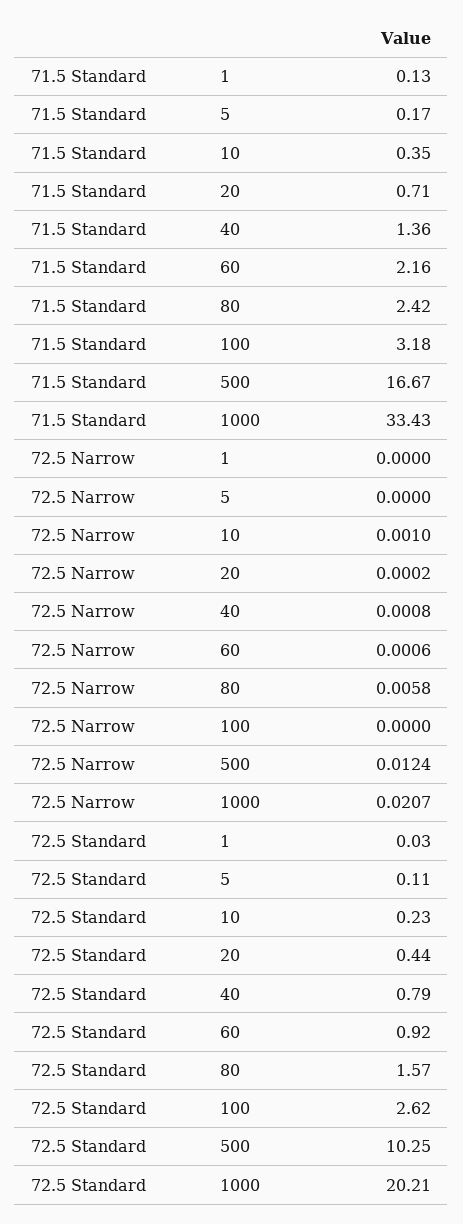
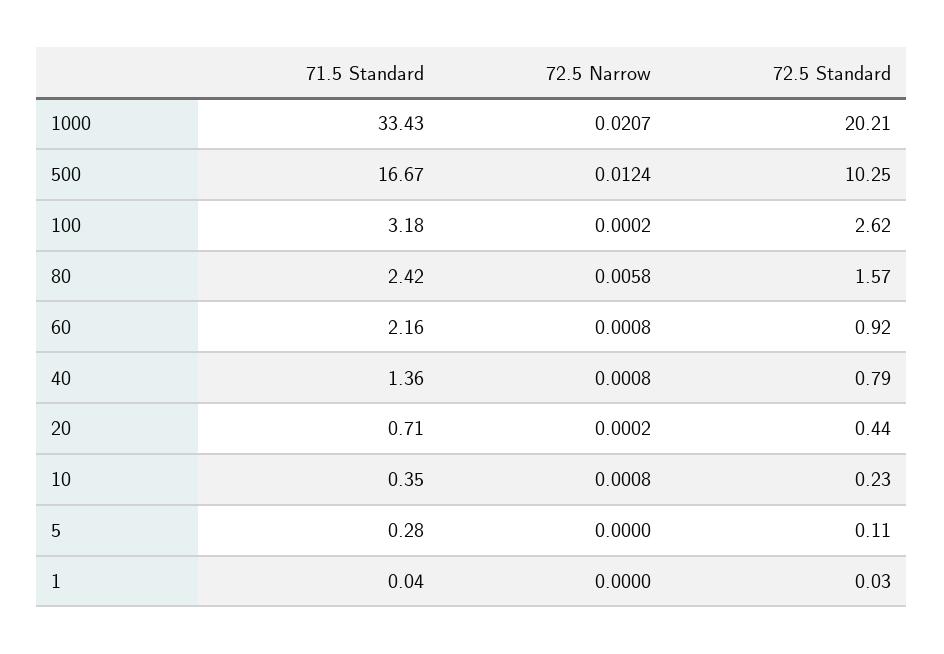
71.5 Standard, 1: 0.13 -> 0.04
71.5 Standard, 5: 0.17 -> 0.28
72.5 Narrow, 10: 0.001 -> 0.0008
72.5 Narrow, 60: 0.0006 -> 0.0008
72.5 Narrow, 100: 0 -> 0.0002

